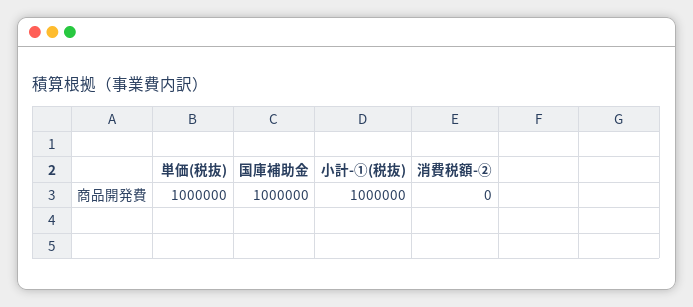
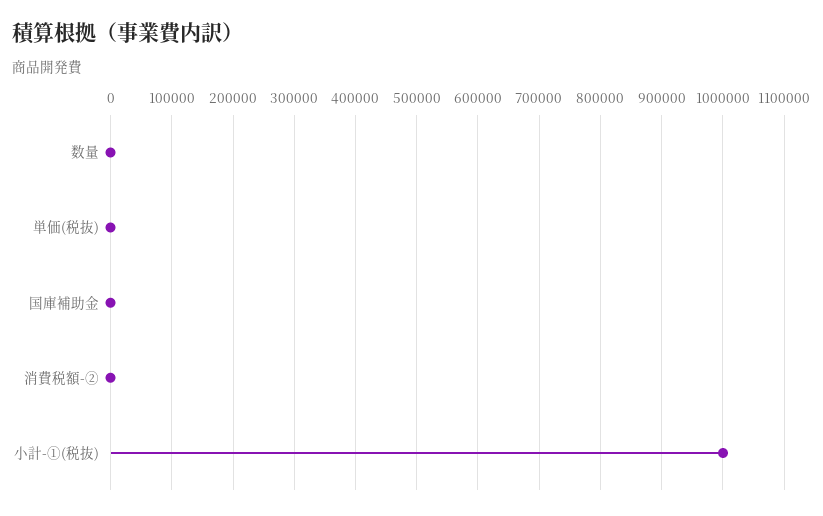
単価(税抜): 1000000 -> 0
国庫補助金: 1000000 -> 0
数量: none -> 0

